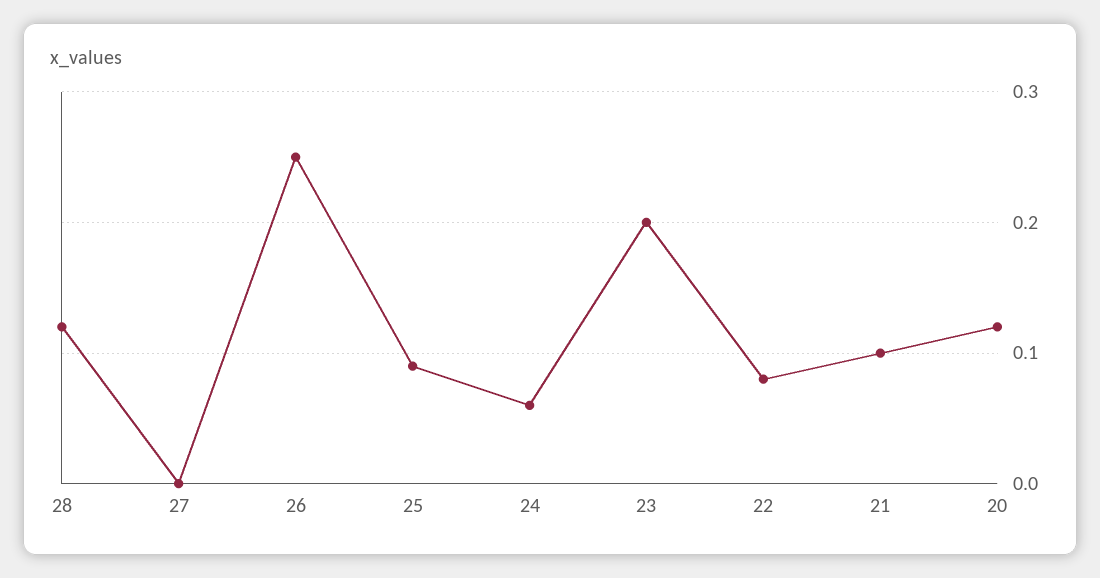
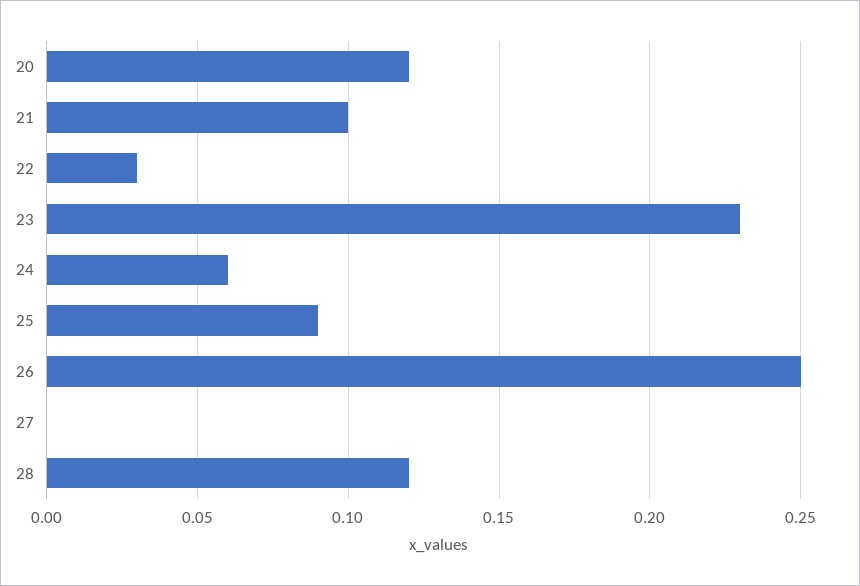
23: 0.2 -> 0.23
22: 0.08 -> 0.03

